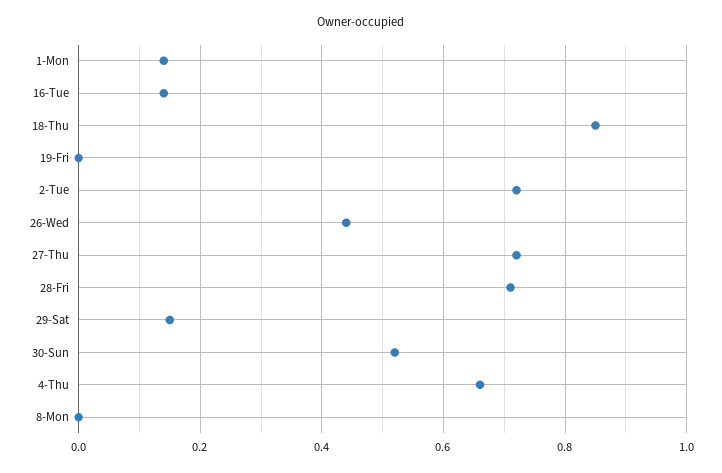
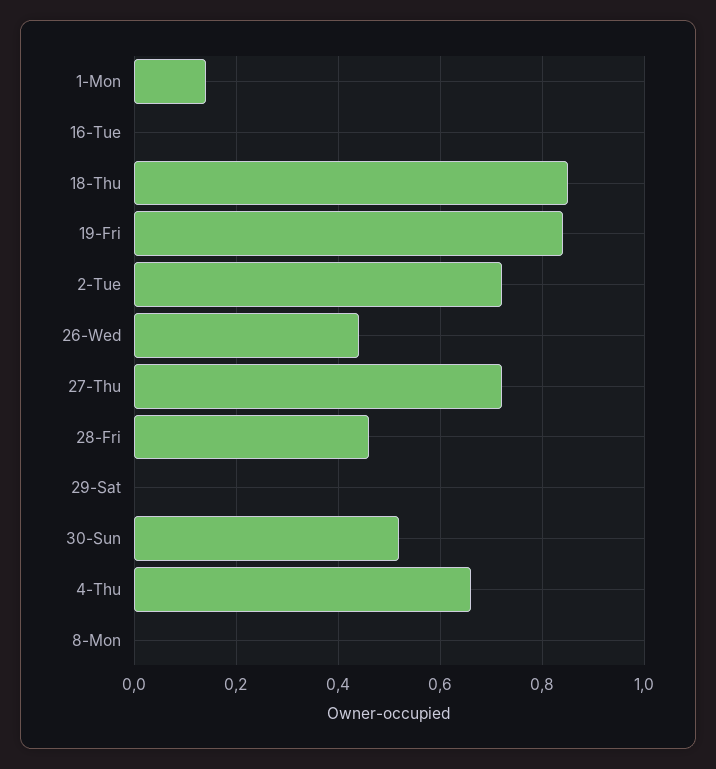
16-Tue: 0.15 -> 0
19-Fri: 0 -> 0.85
28-Fri: 0.7 -> 0.45
29-Sat: 0.15 -> 0

